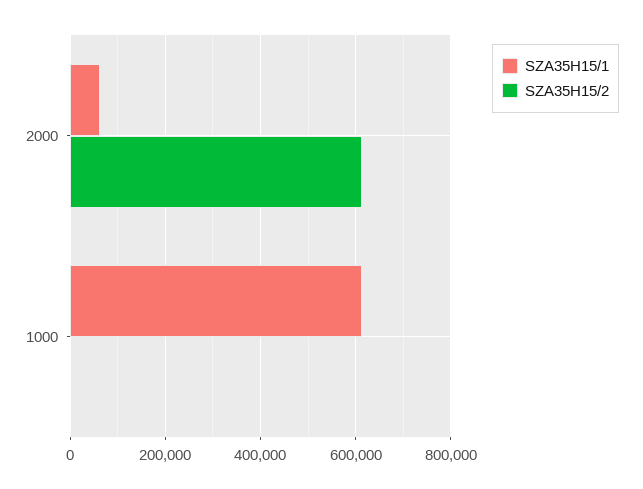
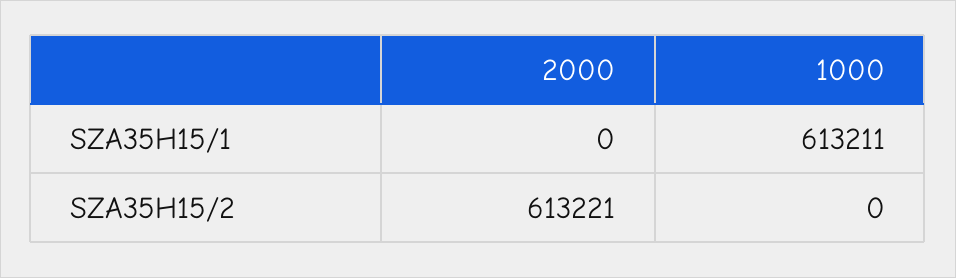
SZA35H15/1, 2000: 60000 -> 0

